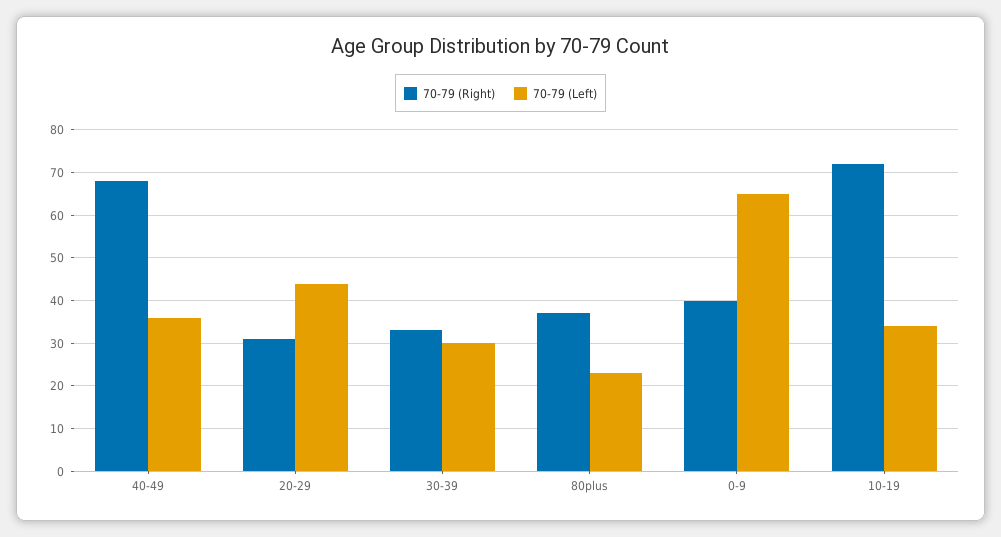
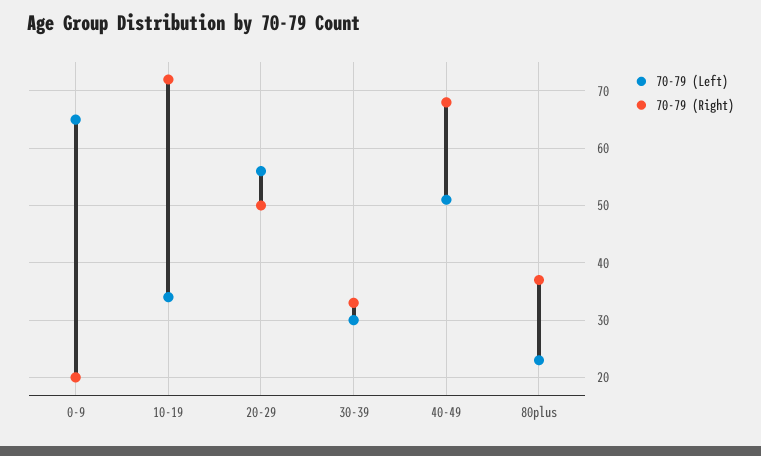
70-79 (Left), 40-49: 35 -> 50
70-79 (Right), 20-29: 30 -> 50
70-79 (Left), 20-29: 45 -> 55
70-79 (Right), 0-9: 40 -> 20

